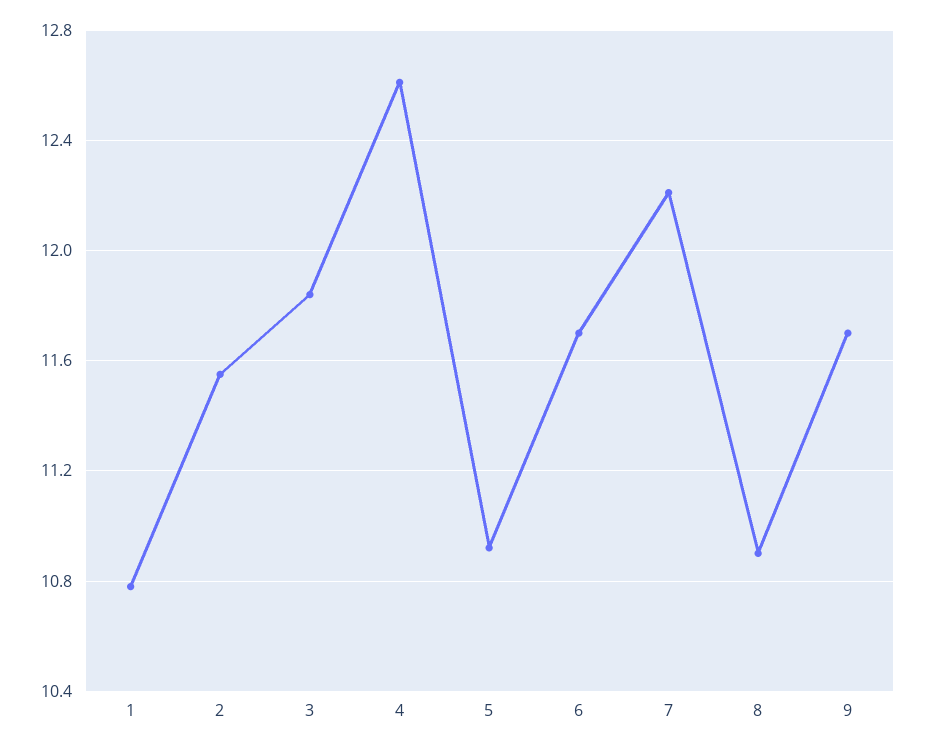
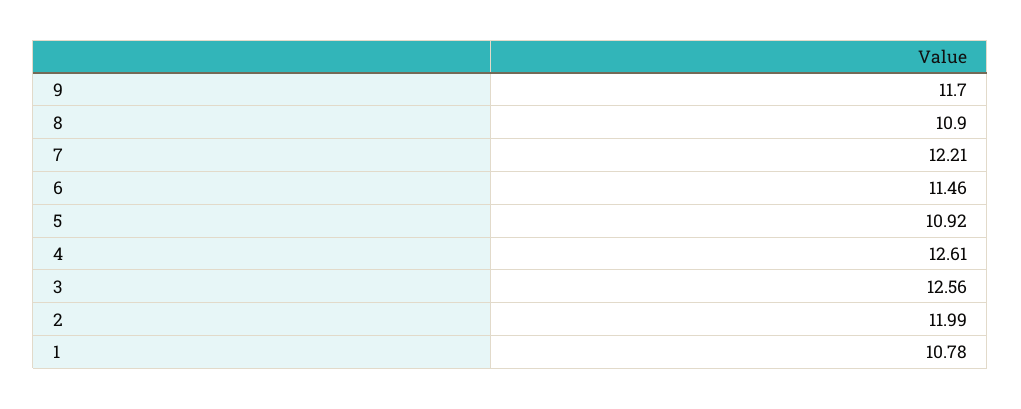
2: 11.55 -> 11.99
3: 11.85 -> 12.56
6: 11.7 -> 11.46

